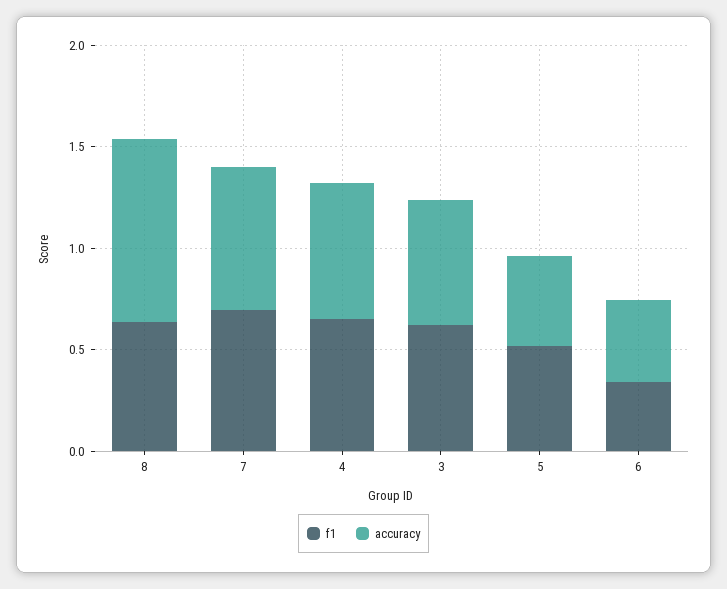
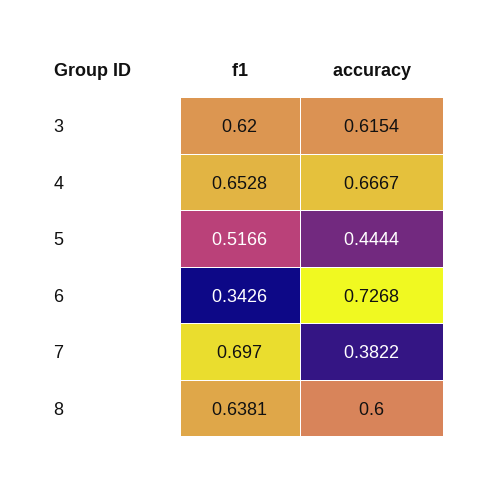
accuracy, 8: 0.9 -> 0.6
accuracy, 7: 0.7 -> 0.3822
accuracy, 6: 0.4 -> 0.7268

